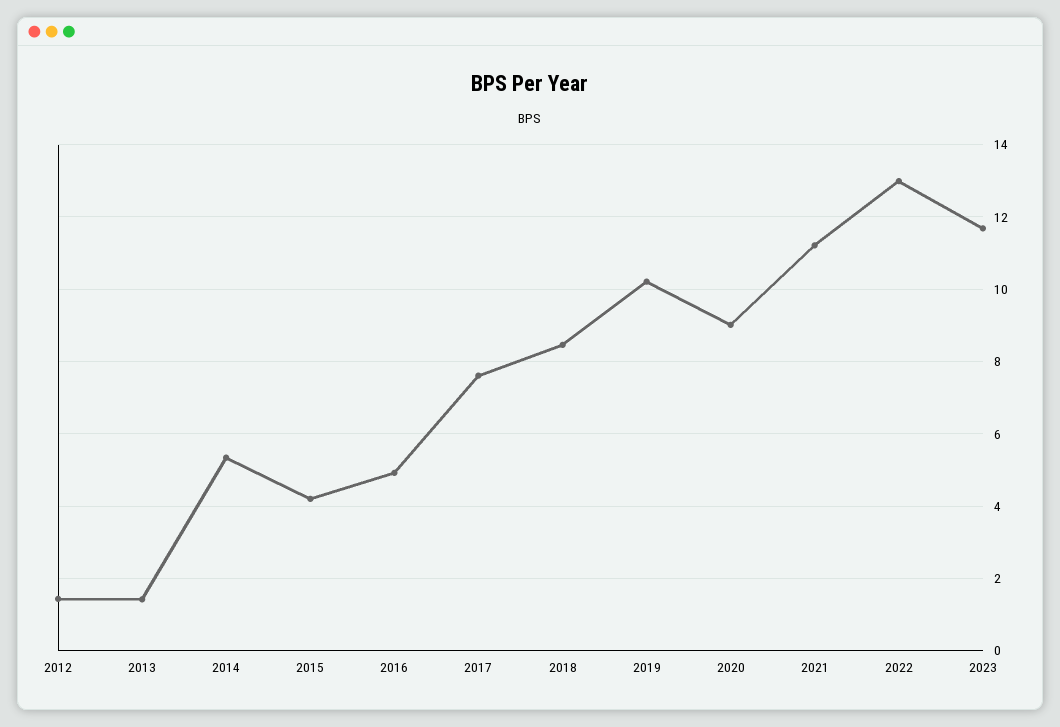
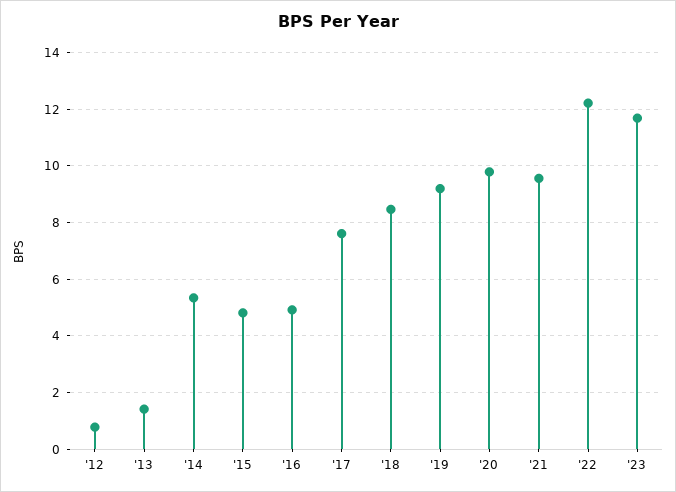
2012: 1.4 -> 0.75
2015: 4.2 -> 4.75
2019: 10.2 -> 9.25
2020: 9 -> 9.75
2021: 11.2 -> 9.5
2022: 13 -> 12.25

